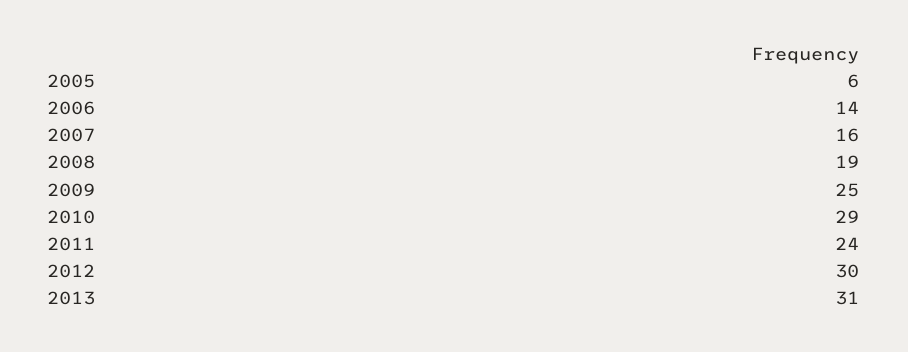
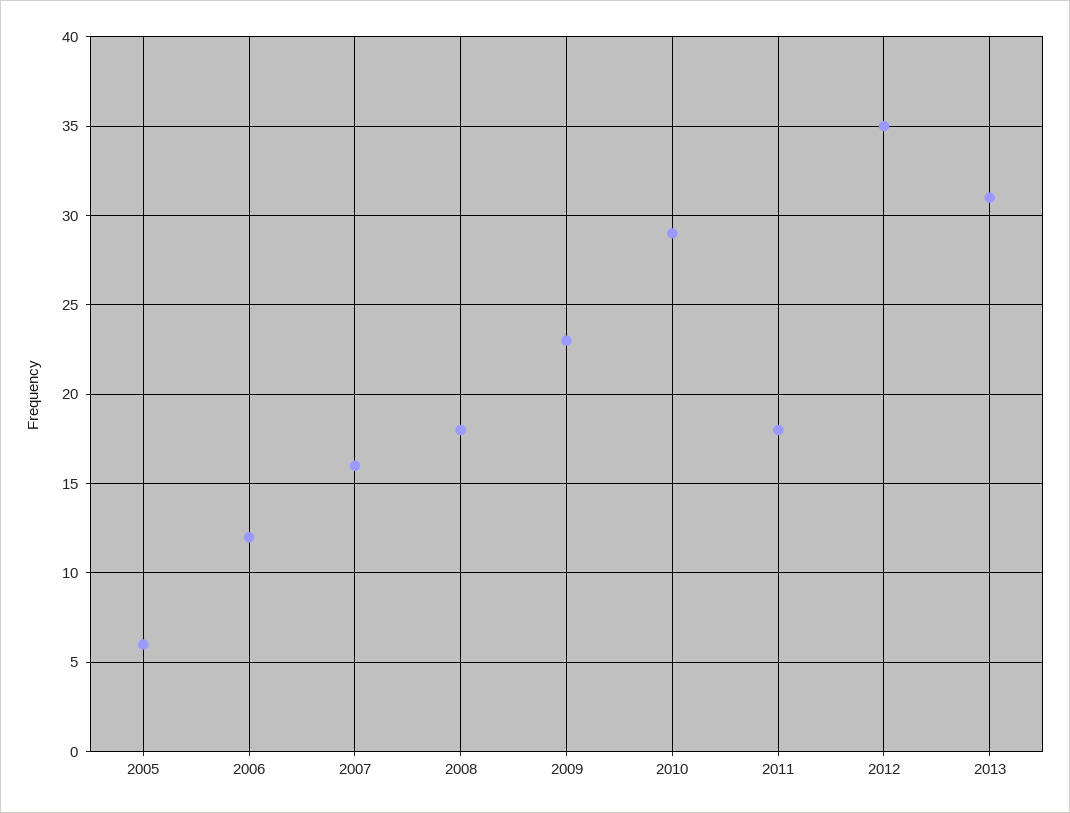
2006: 14 -> 12
2008: 19 -> 18
2009: 25 -> 23
2011: 24 -> 18
2012: 30 -> 35

